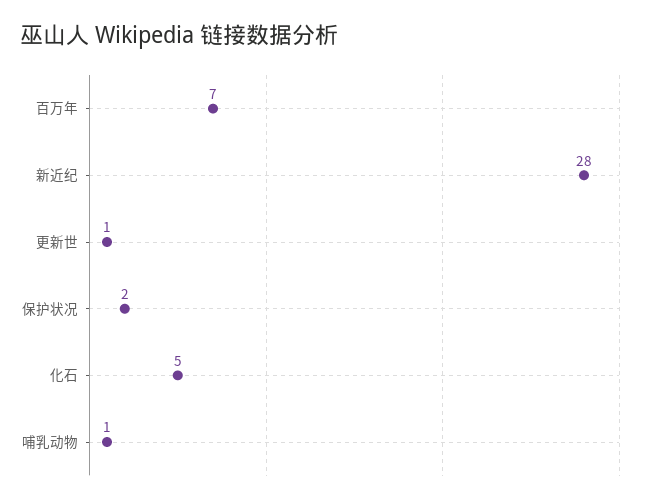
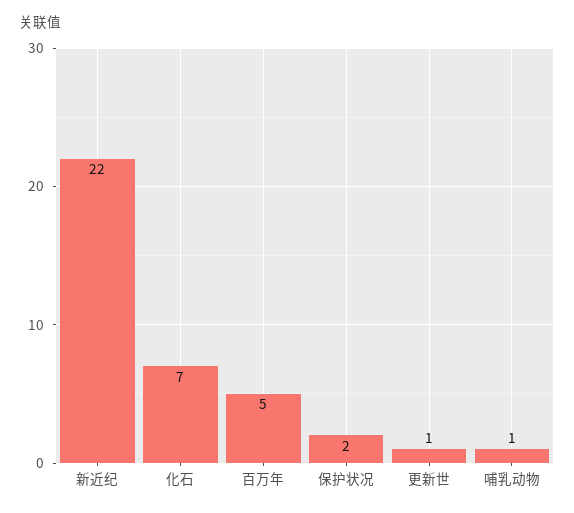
百万年: 7 -> 5
新近纪: 28 -> 22
化石: 5 -> 7

